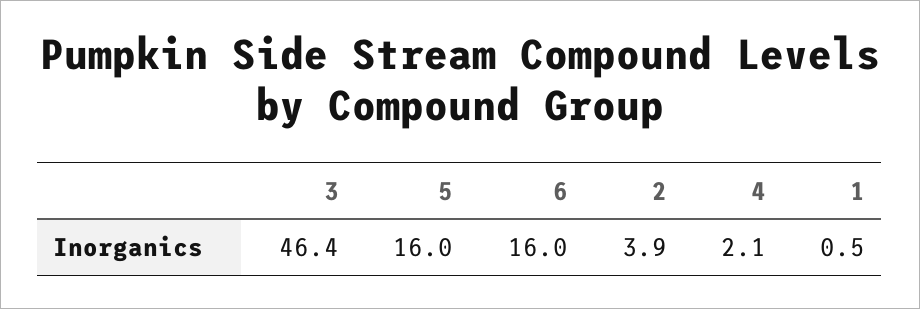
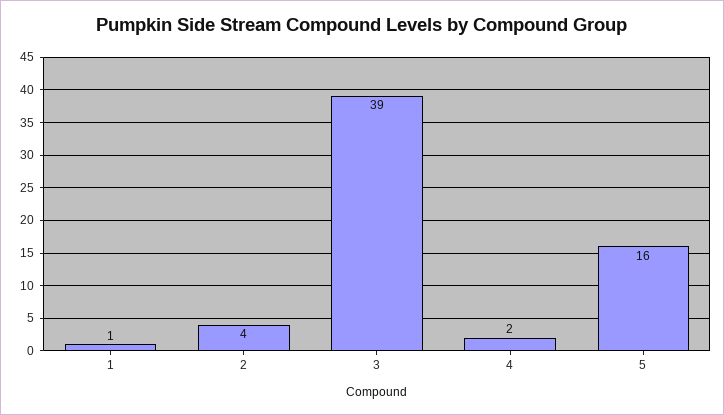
3: 46.4 -> 39
6: 16 -> none

